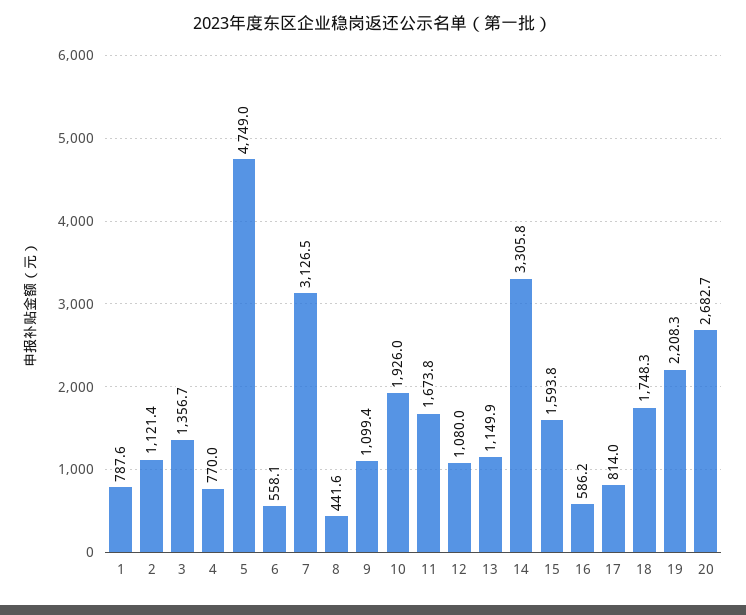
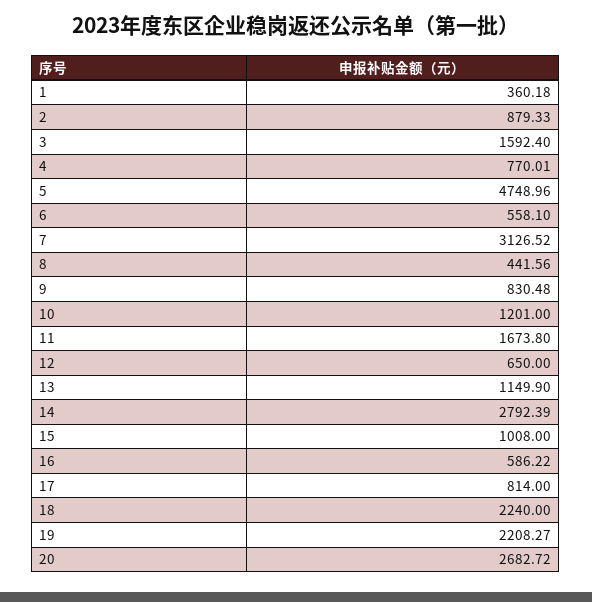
1: 787.6 -> 360.18
2: 1121.4 -> 879.33
3: 1356.7 -> 1592.4
9: 1099.4 -> 830.48
10: 1926 -> 1201
12: 1080 -> 650
14: 3305.8 -> 2792.39
15: 1593.8 -> 1008
18: 1748.3 -> 2240

